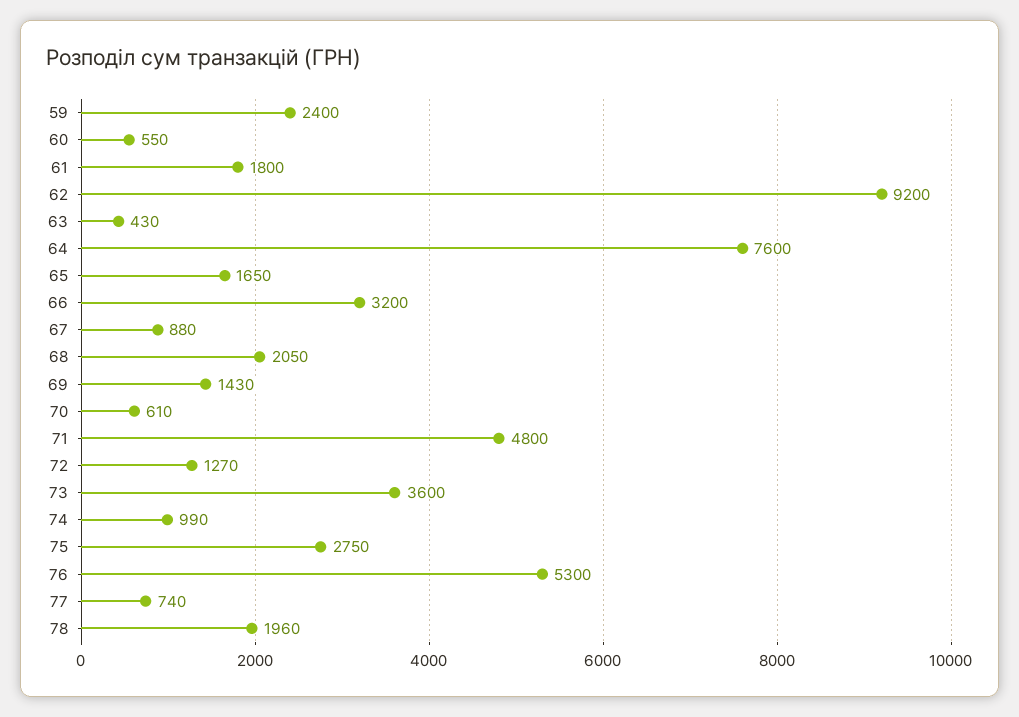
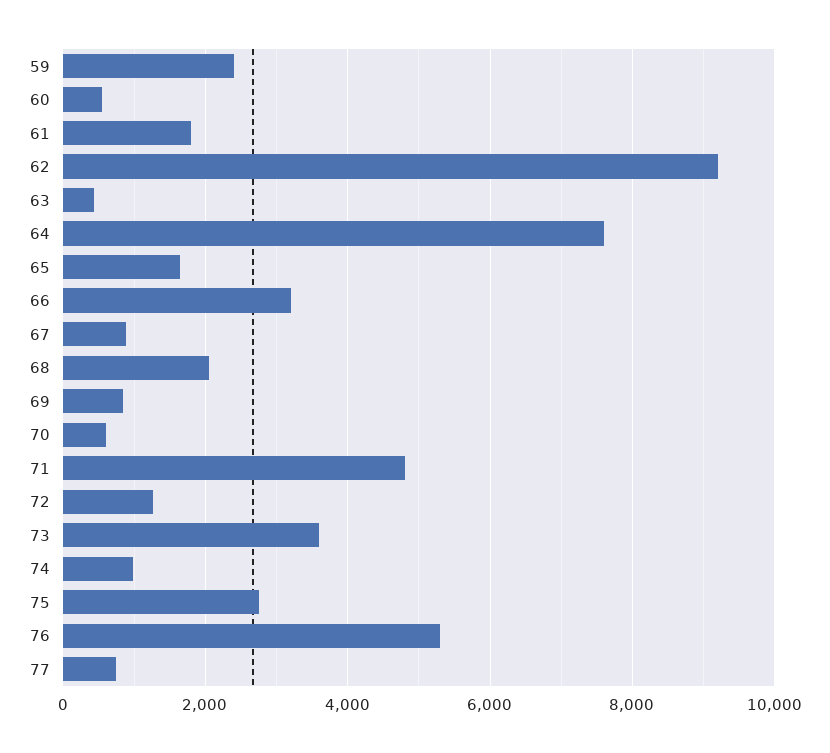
69: 1430 -> 800
78: 1960 -> none

